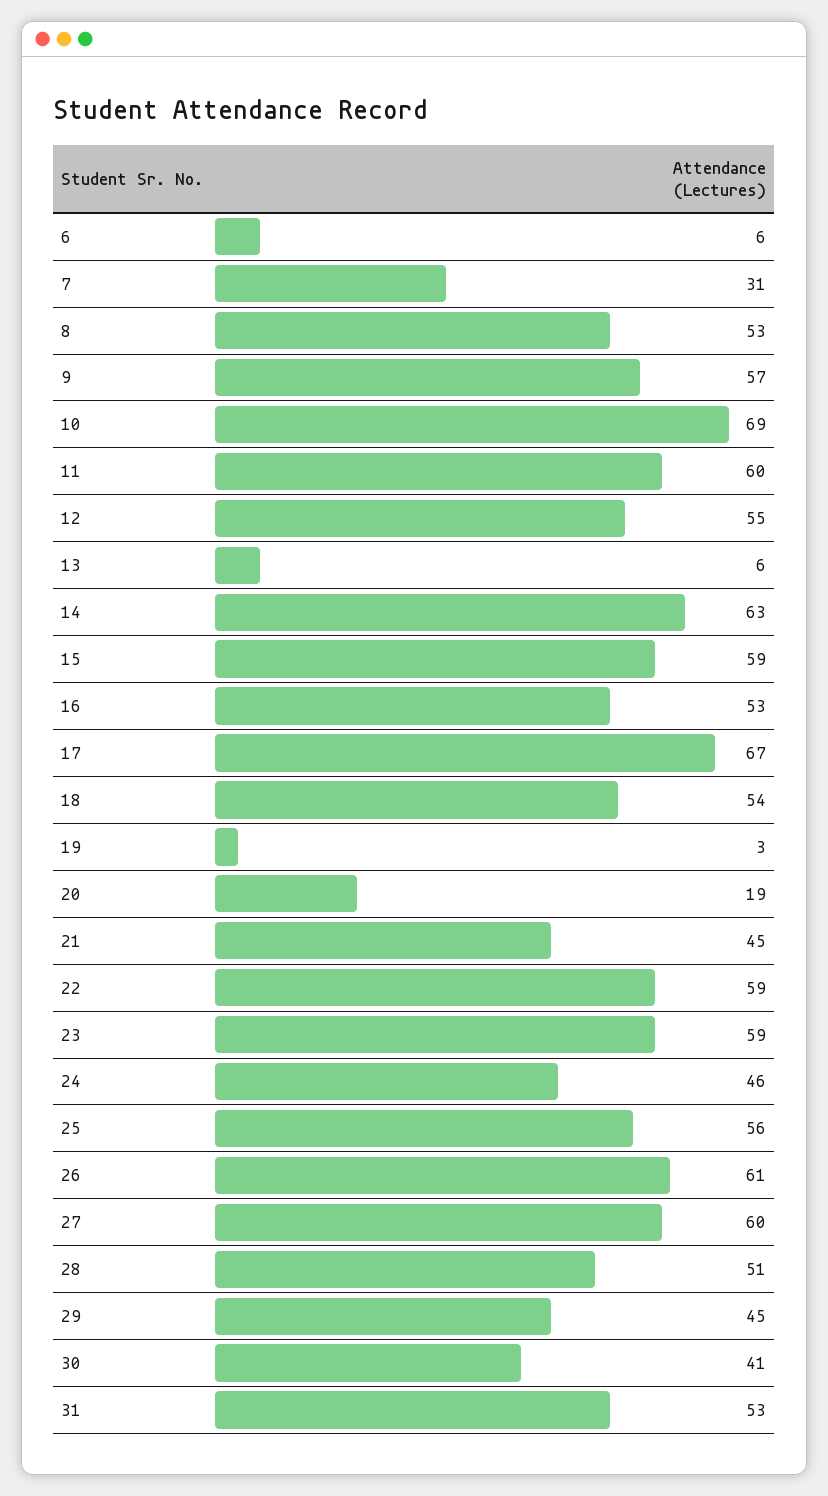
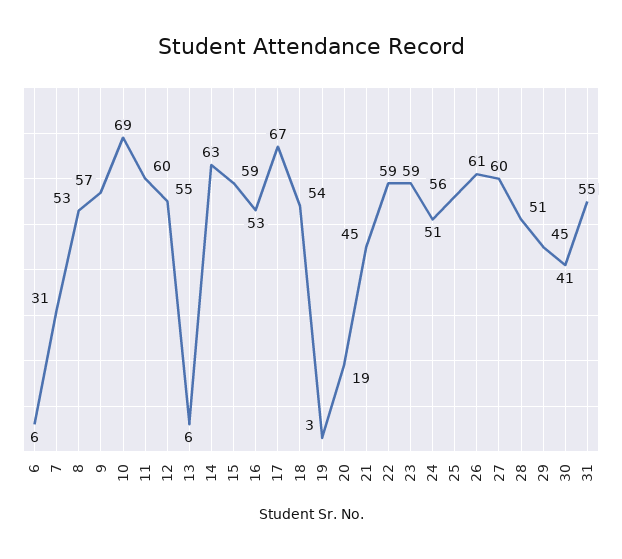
24: 46 -> 51
31: 53 -> 55

